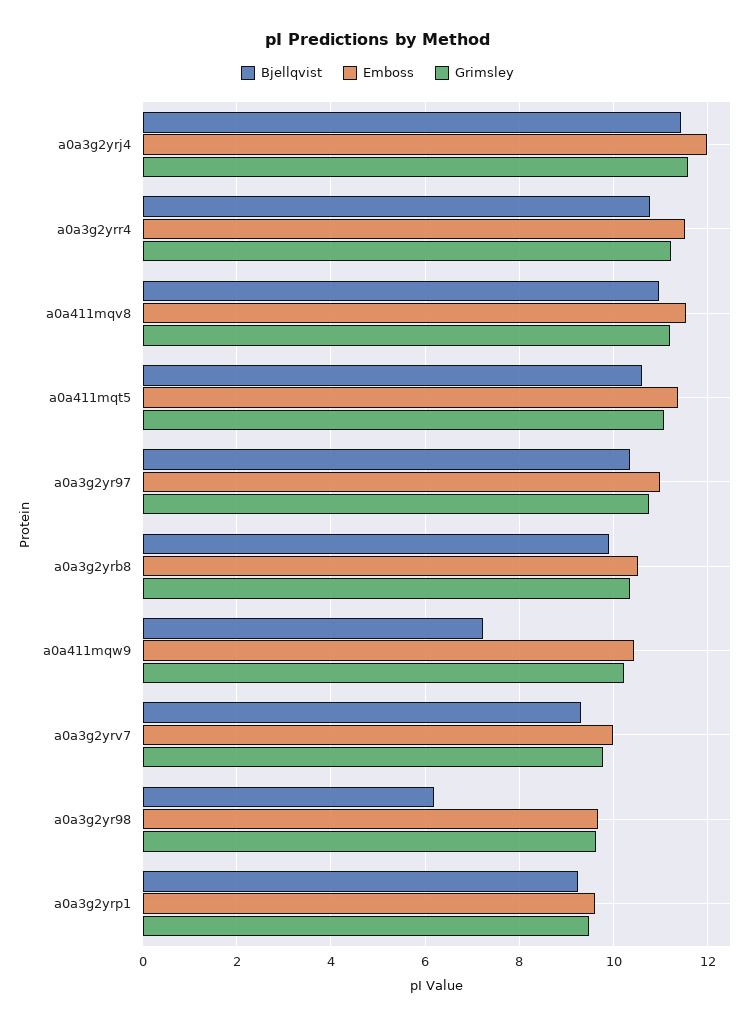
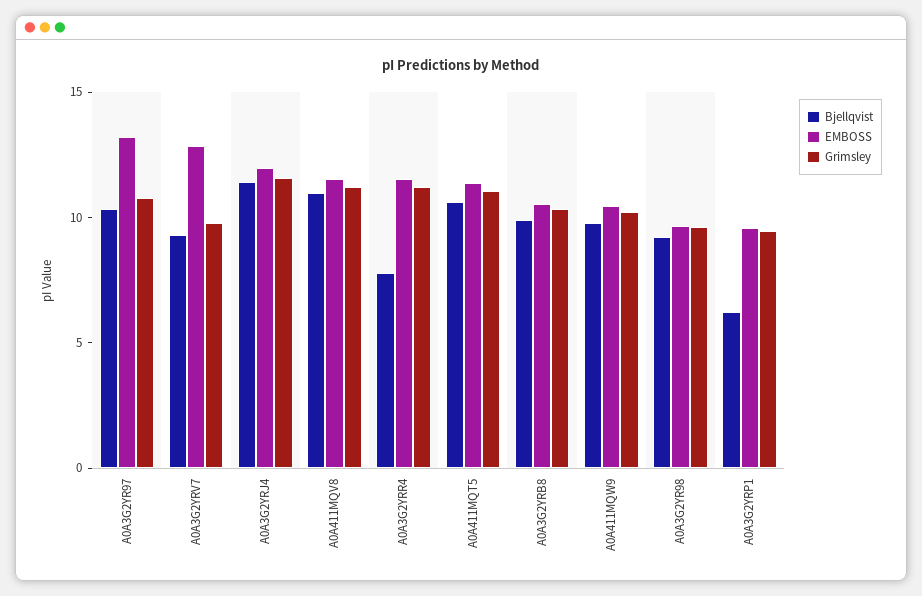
Bjellqvist, a0a3g2yrr4: 10.8 -> 8
Emboss, a0a3g2yr97: 11 -> 13
Bjellqvist, a0a411mqw9: 7.2 -> 10
Emboss, a0a3g2yrv7: 10 -> 13
Bjellqvist, a0a3g2yr98: 6.2 -> 9
Bjellqvist, a0a3g2yrp1: 9.2 -> 6

